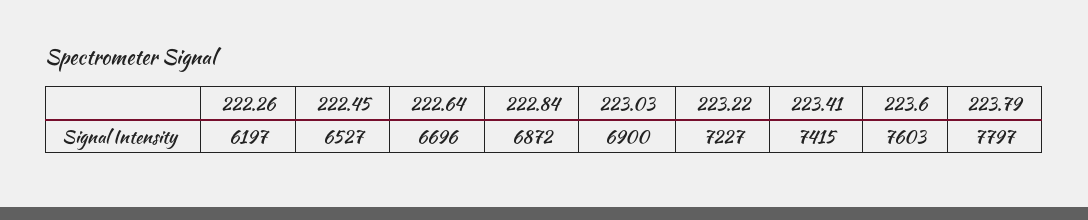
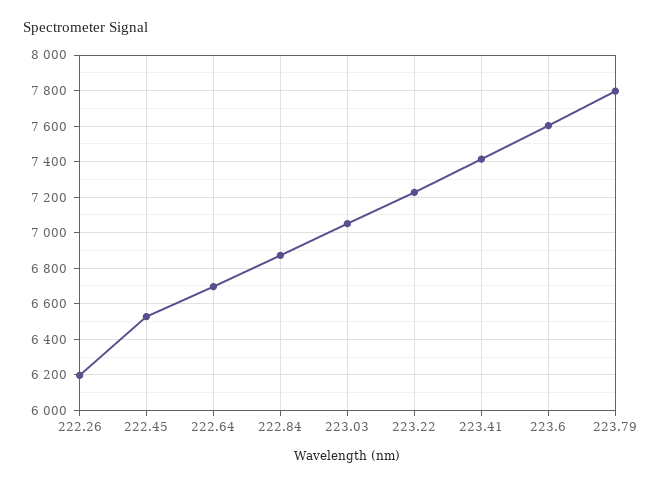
223.03: 6900 -> 7050

